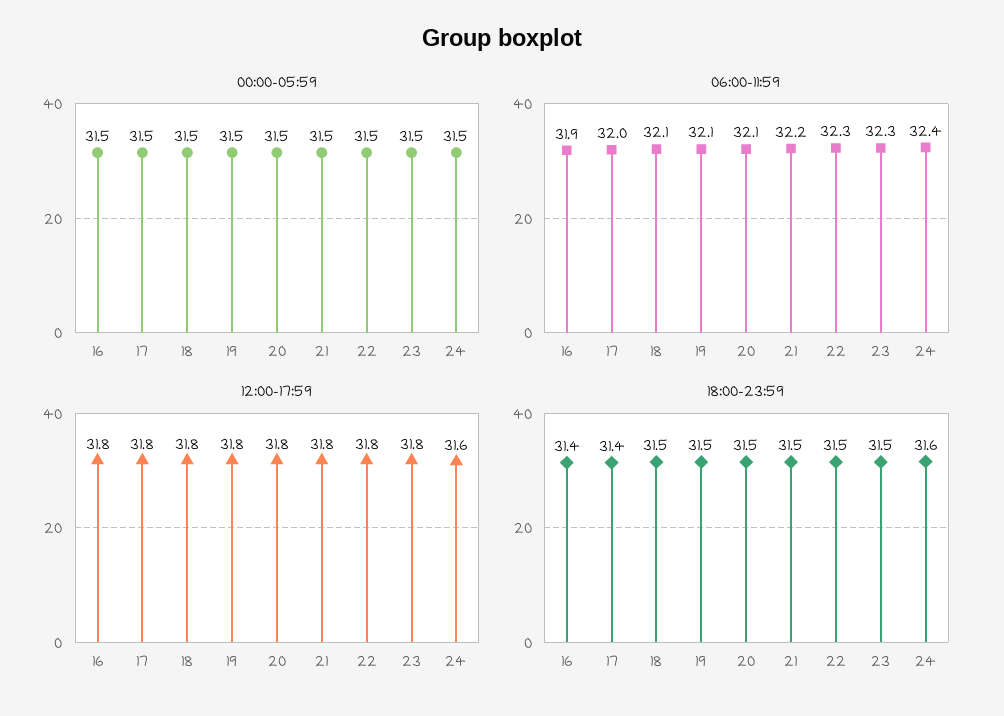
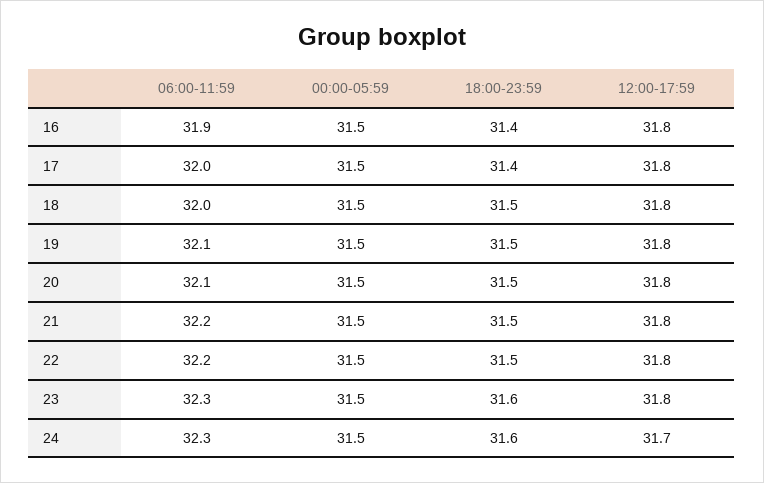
06:00-11:59, 18: 32.1 -> 32
06:00-11:59, 22: 32.3 -> 32.2
06:00-11:59, 24: 32.4 -> 32.3
12:00-17:59, 24: 31.6 -> 31.7
18:00-23:59, 23: 31.5 -> 31.6

